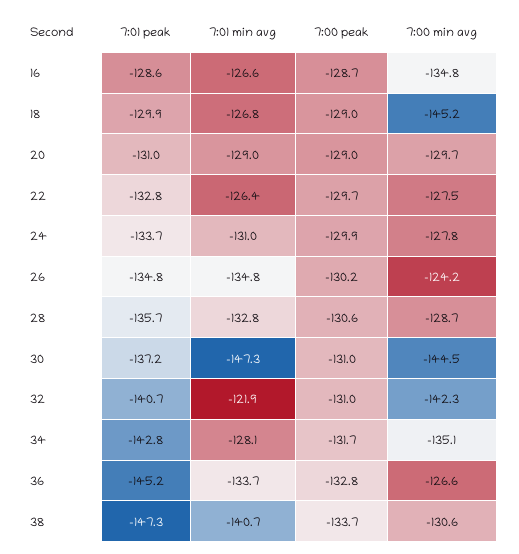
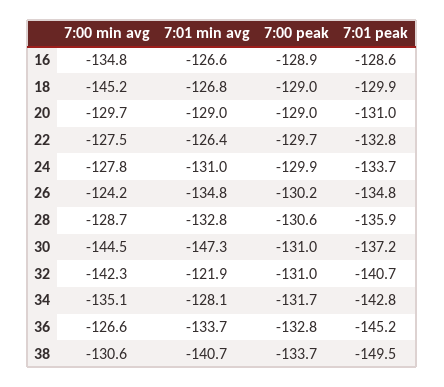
7:00 peak, 16: -128.7 -> -128.9
7:01 peak, 28: -135.7 -> -135.9
7:01 peak, 38: -147.3 -> -149.5

